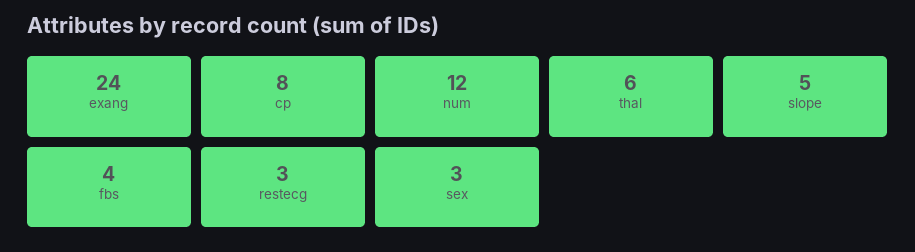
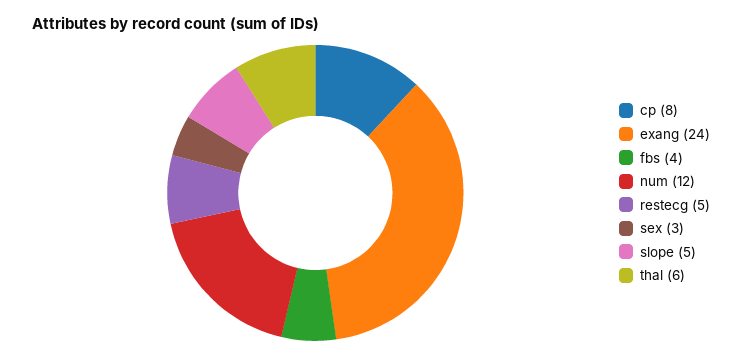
restecg: 3 -> 5

